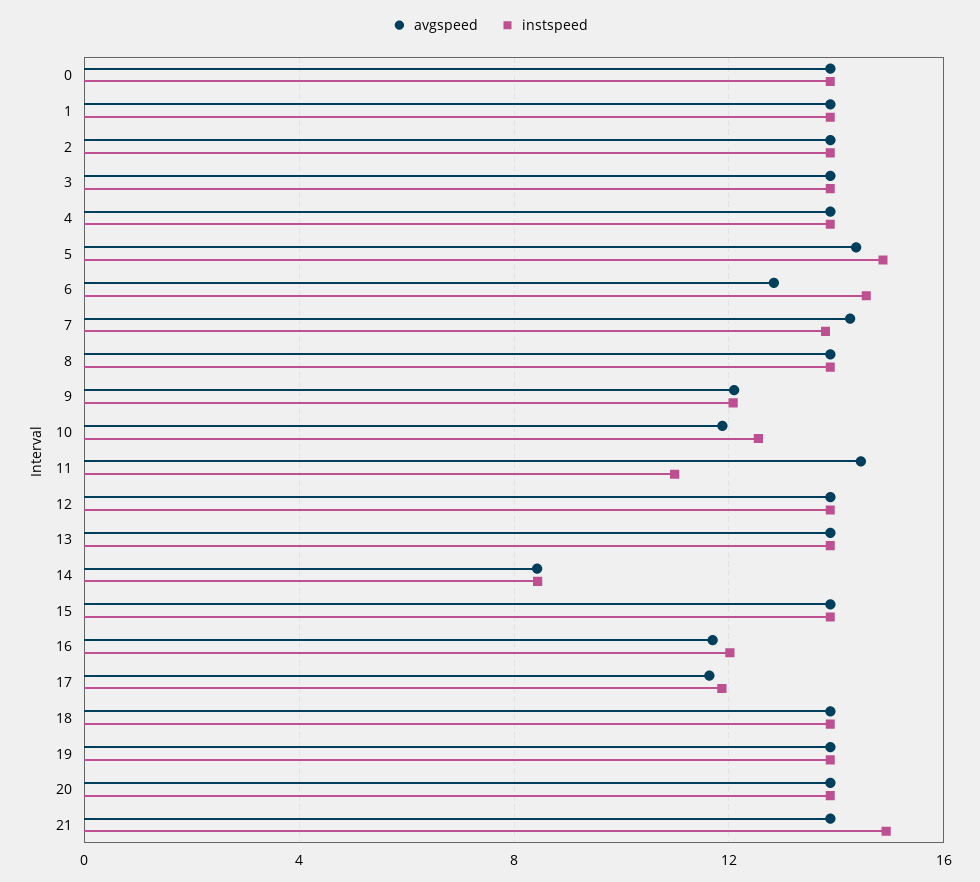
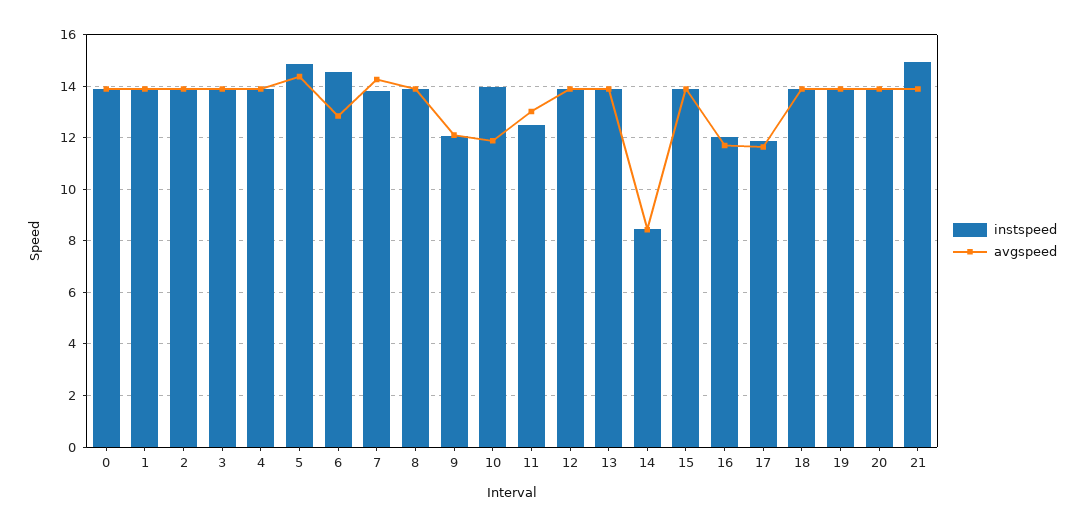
instspeed, 10: 12.5 -> 14
avgspeed, 11: 14.5 -> 13
instspeed, 11: 11 -> 12.5

